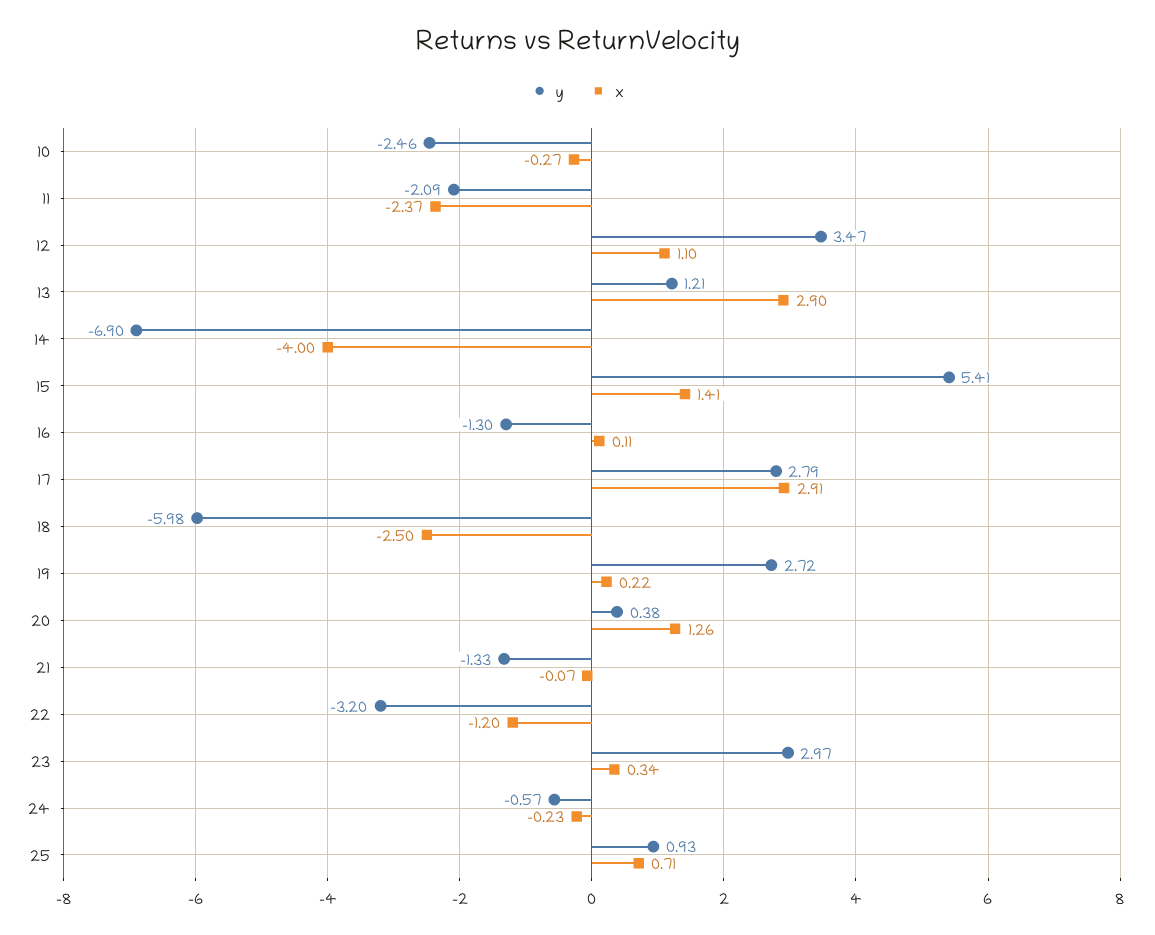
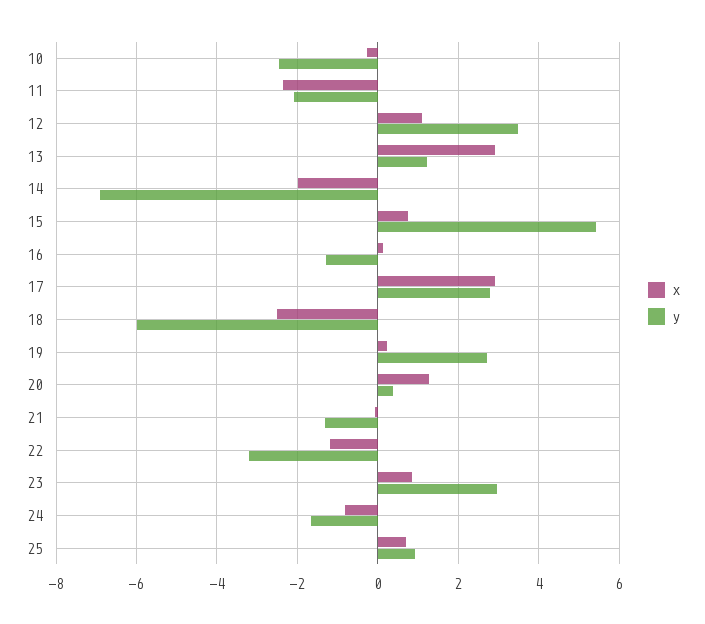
x, 14: -4 -> -2
x, 15: 1.41 -> 0.8
x, 23: 0.34 -> 0.8
y, 24: -0.57 -> -1.6
x, 24: -0.23 -> -0.8

